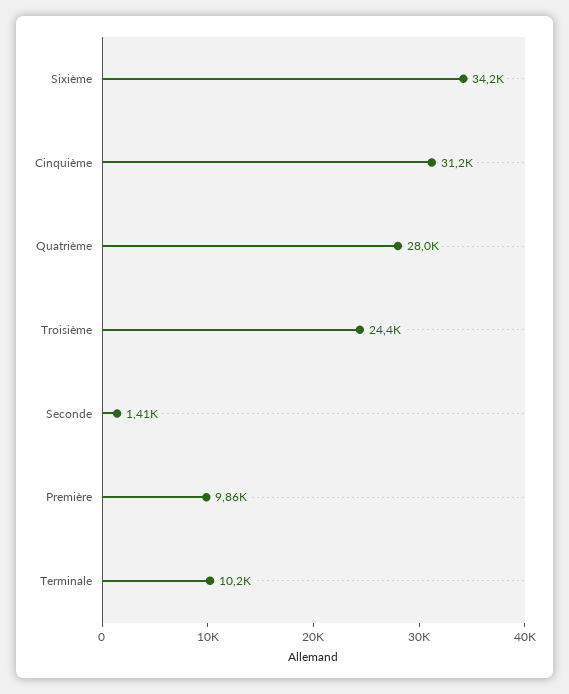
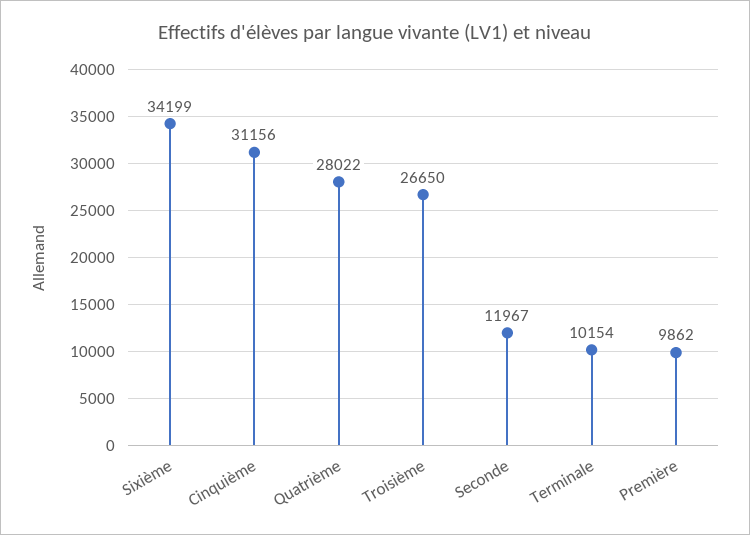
Troisième: 24400 -> 26650
Seconde: 1410 -> 11967

